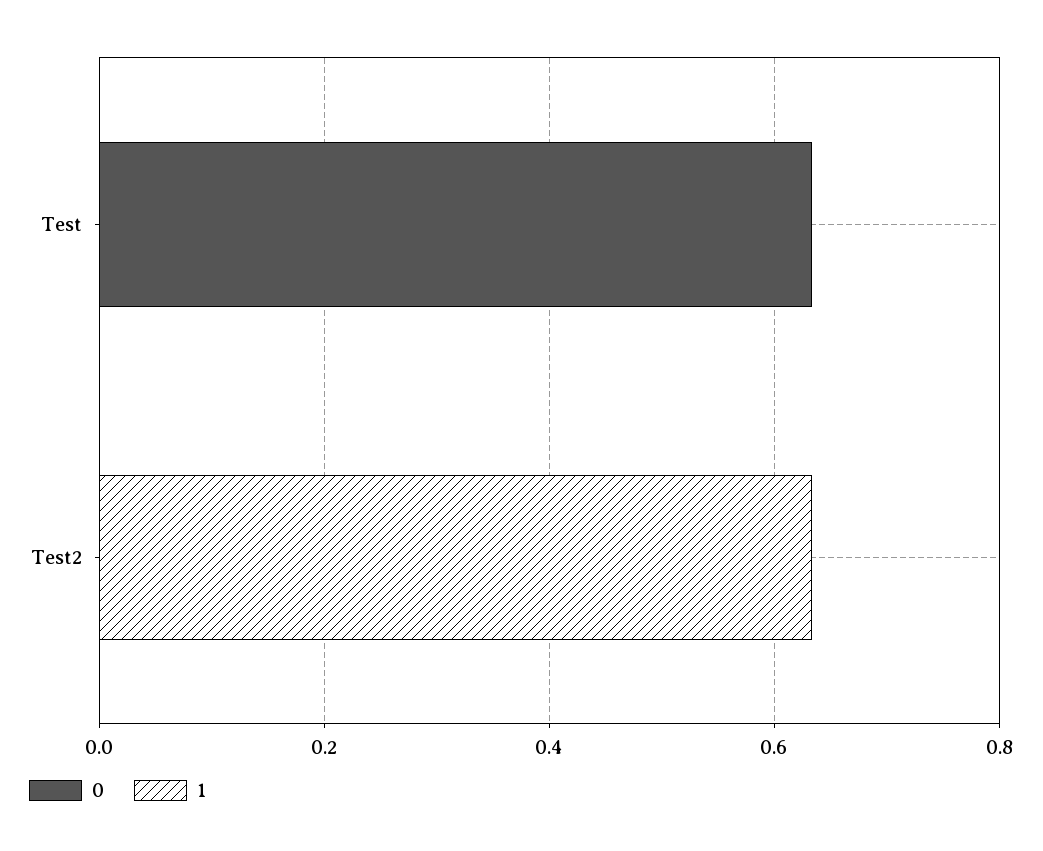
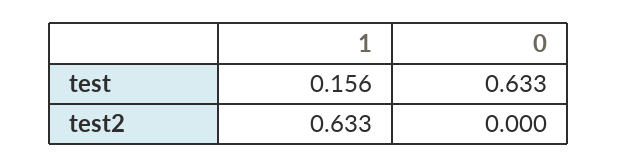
1, Test: 0 -> 0.156

